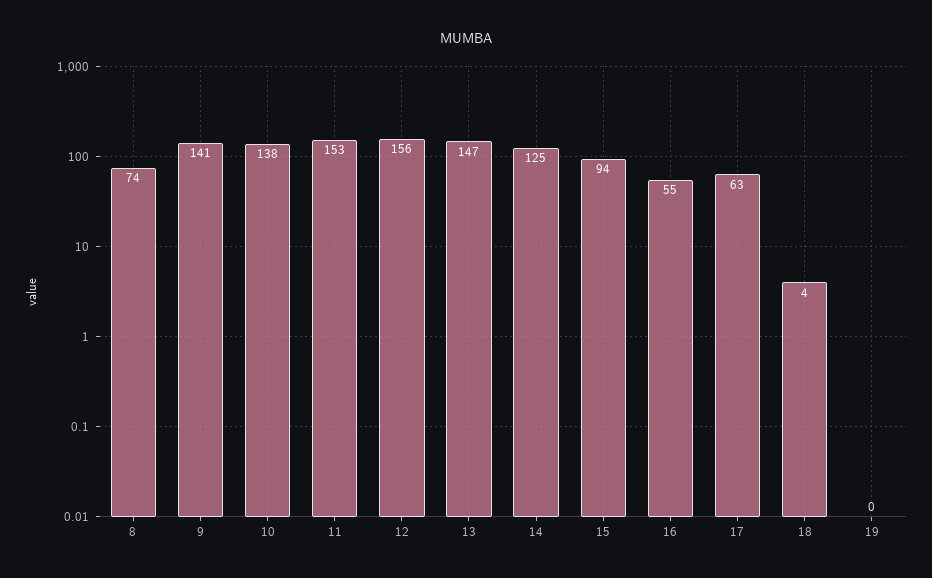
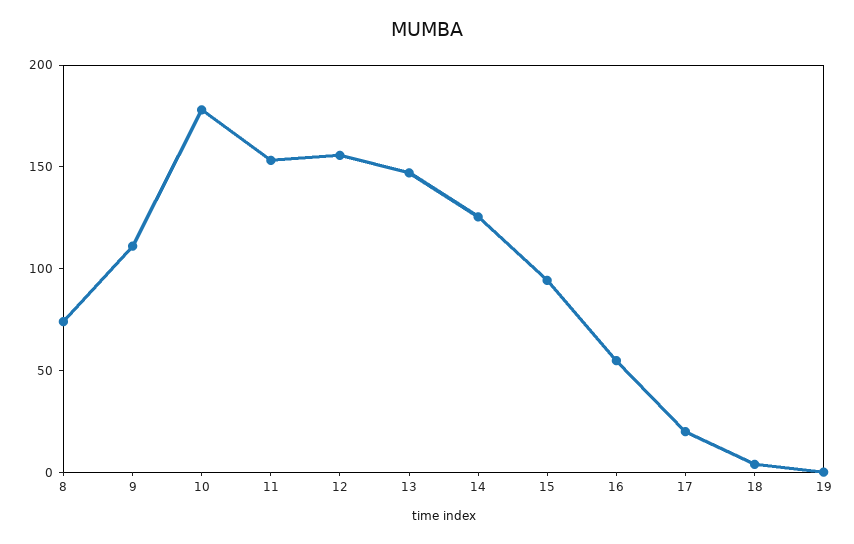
9: 141 -> 110
10: 138 -> 180
17: 63 -> 20

